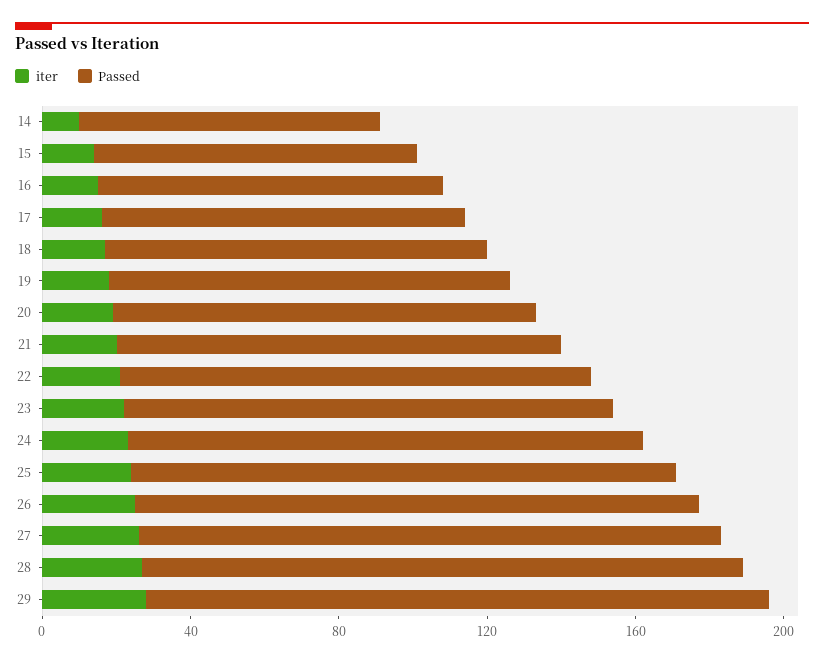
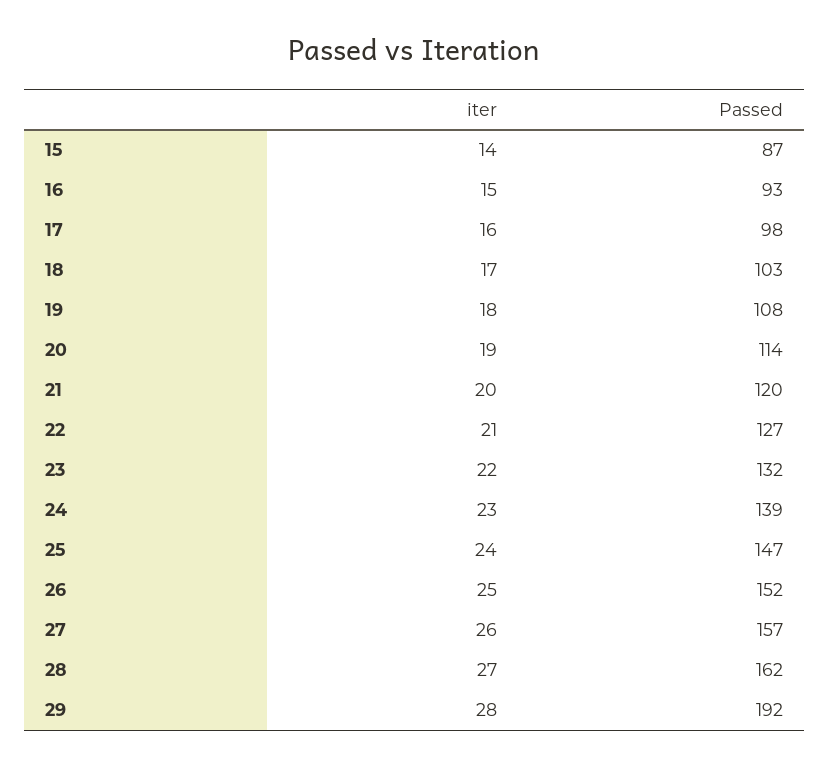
iter, 14: 10 -> none
Passed, 14: 80 -> none
Passed, 29: 170 -> 192

